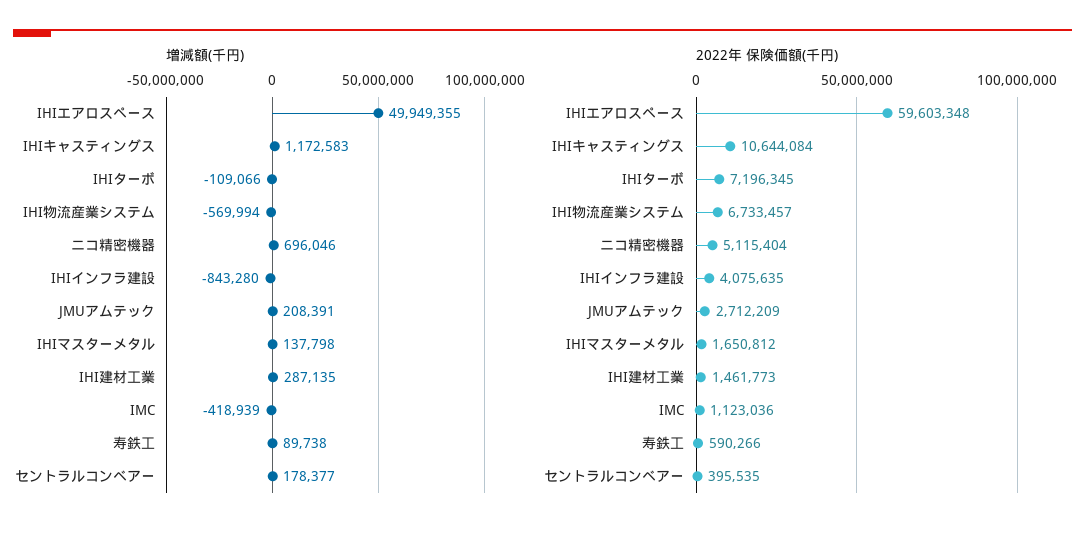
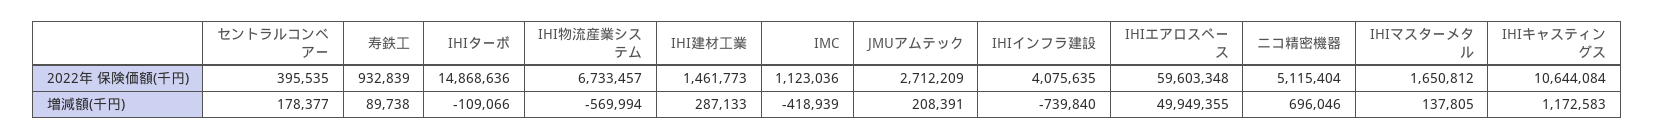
増減額(千円), IHIインフラ建設: -843280 -> -739840
増減額(千円), IHIマスターメタル: 137798 -> 137805
増減額(千円), IHI建材工業: 287135 -> 287133
2022年 保険価額(千円), IHIターボ: 7196345 -> 14868636
2022年 保険価額(千円), 寿鉄工: 590266 -> 932839

